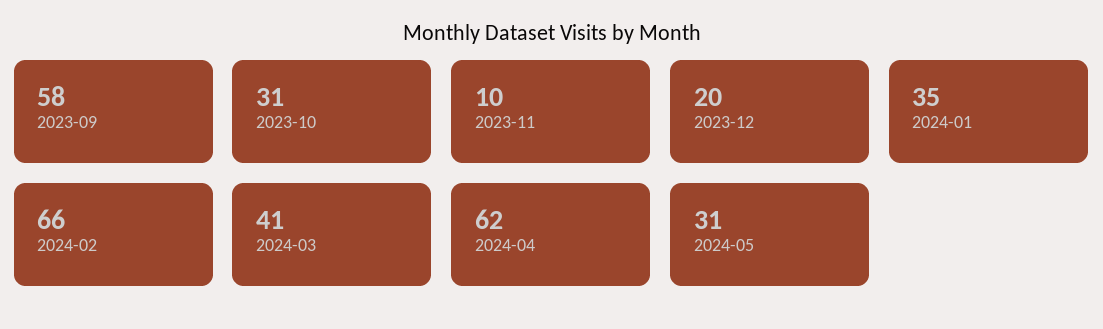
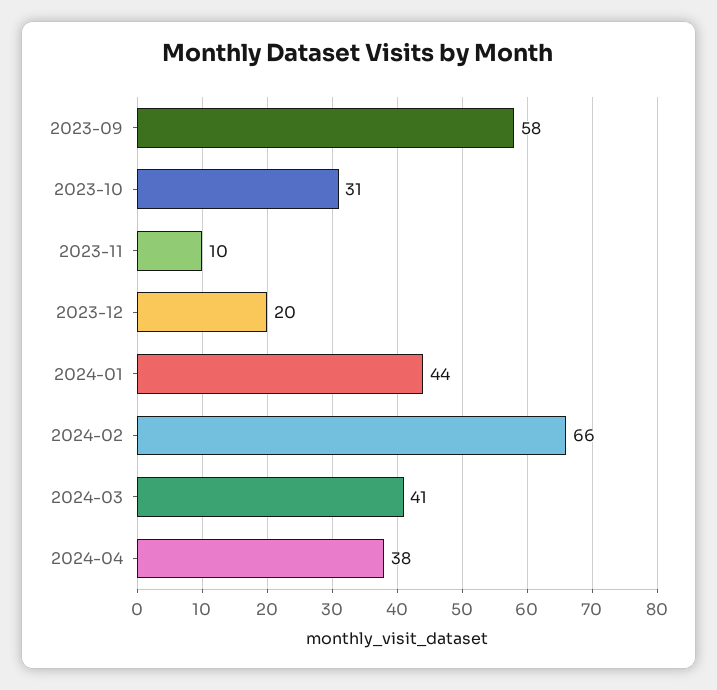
2024-01: 35 -> 44
2024-04: 62 -> 38
2024-05: 31 -> none

